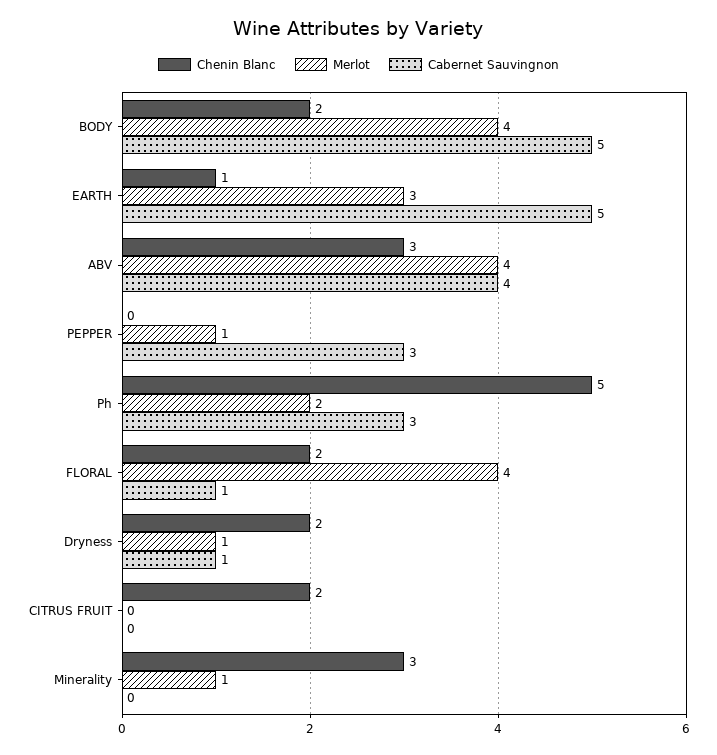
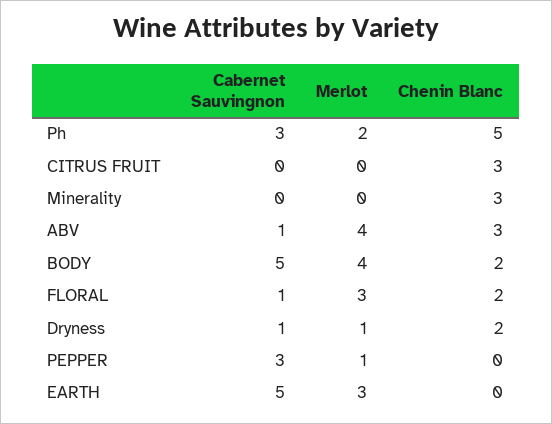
Chenin Blanc, EARTH: 1 -> 0
Cabernet Sauvingnon, ABV: 4 -> 1
Merlot, FLORAL: 4 -> 3
Chenin Blanc, CITRUS FRUIT: 2 -> 3
Merlot, Minerality: 1 -> 0

